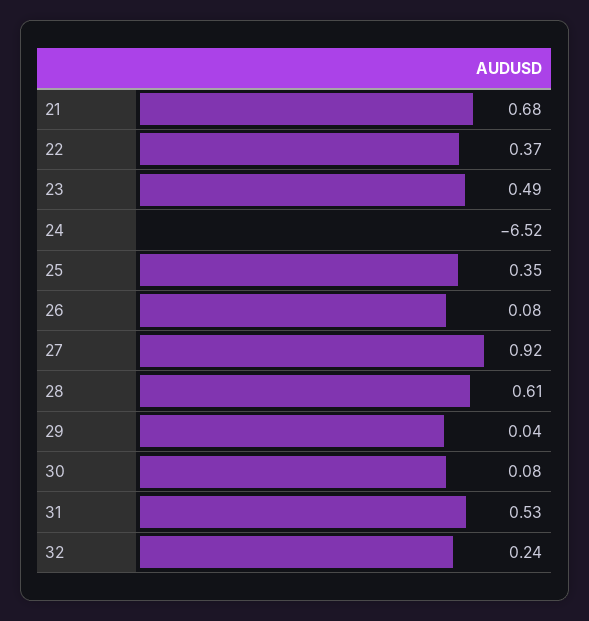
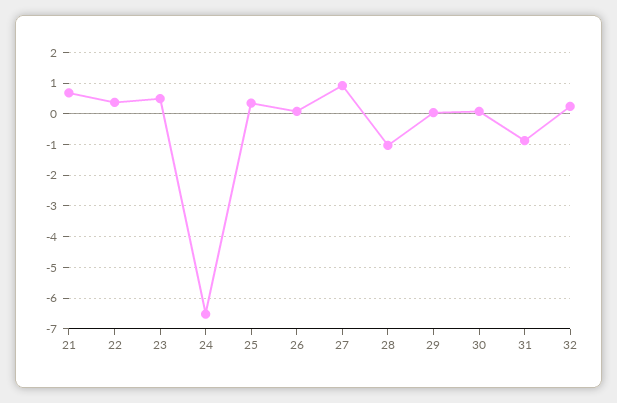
28: 0.61 -> -1
31: 0.53 -> -0.8

